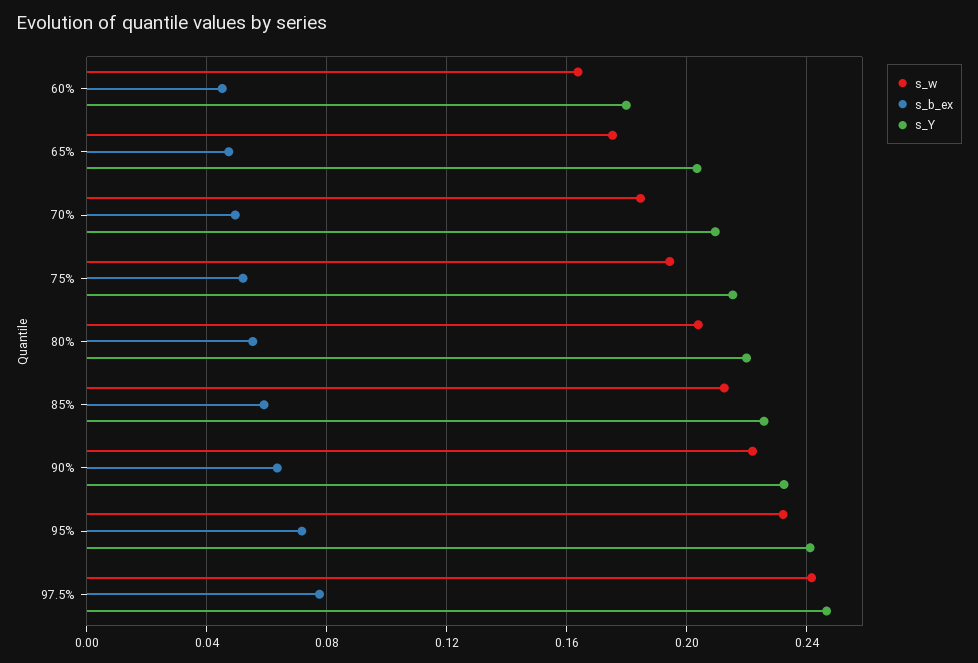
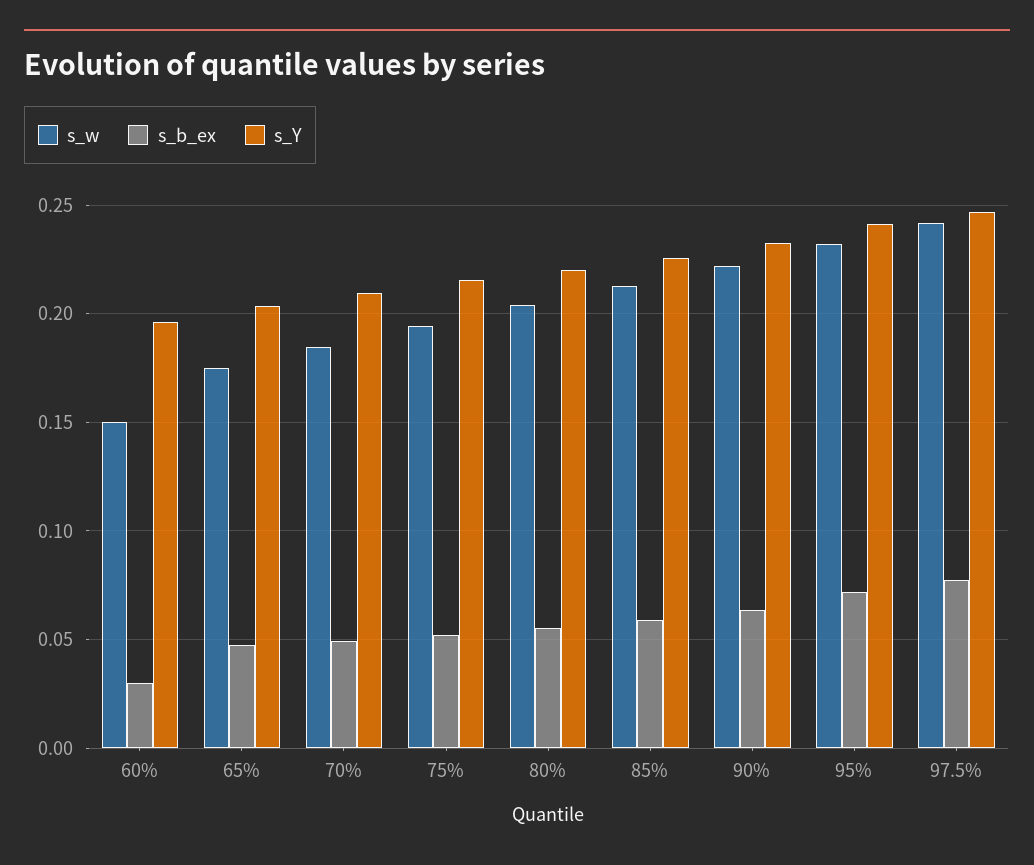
s_w, 60%: 0.165 -> 0.15
s_b_ex, 60%: 0.045 -> 0.03
s_Y, 60%: 0.18 -> 0.195

